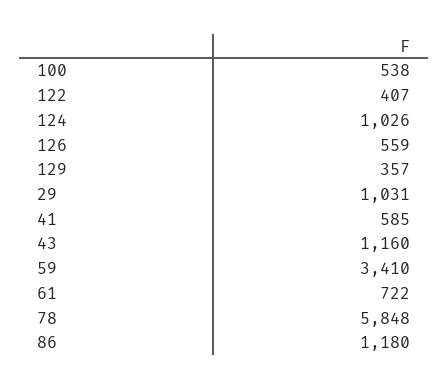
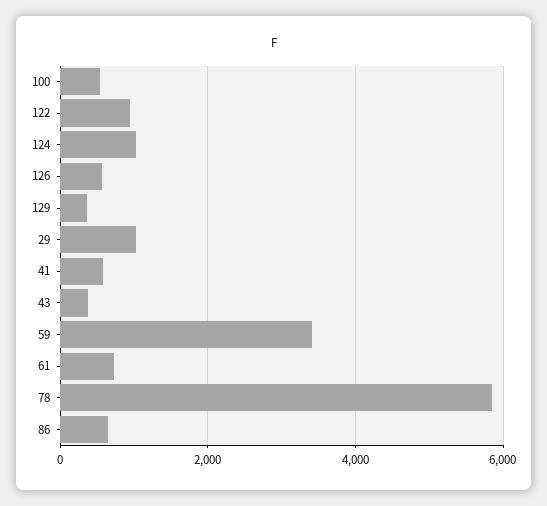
122: 407 -> 1000
43: 1160 -> 400
86: 1180 -> 600

